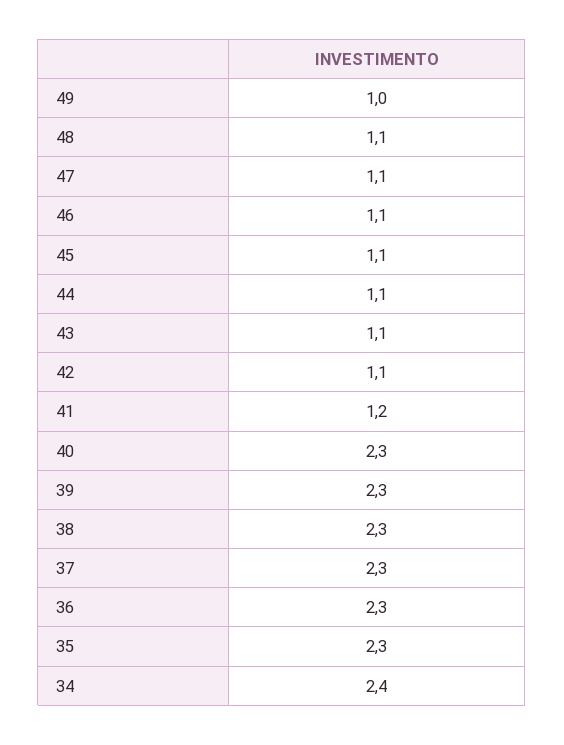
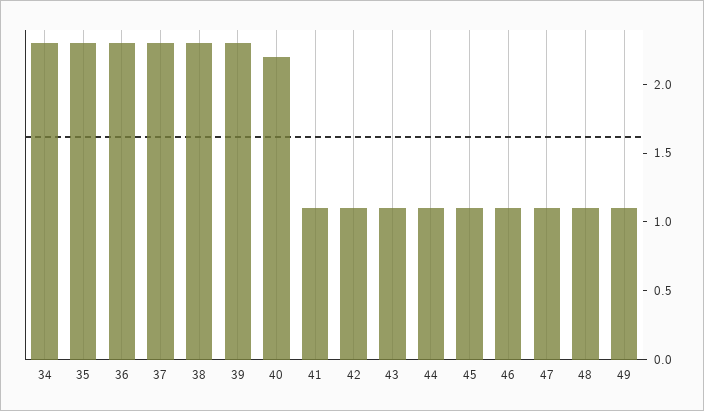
49: 1 -> 1.1
41: 1.2 -> 1.1
40: 2.3 -> 2.2
34: 2.4 -> 2.3

